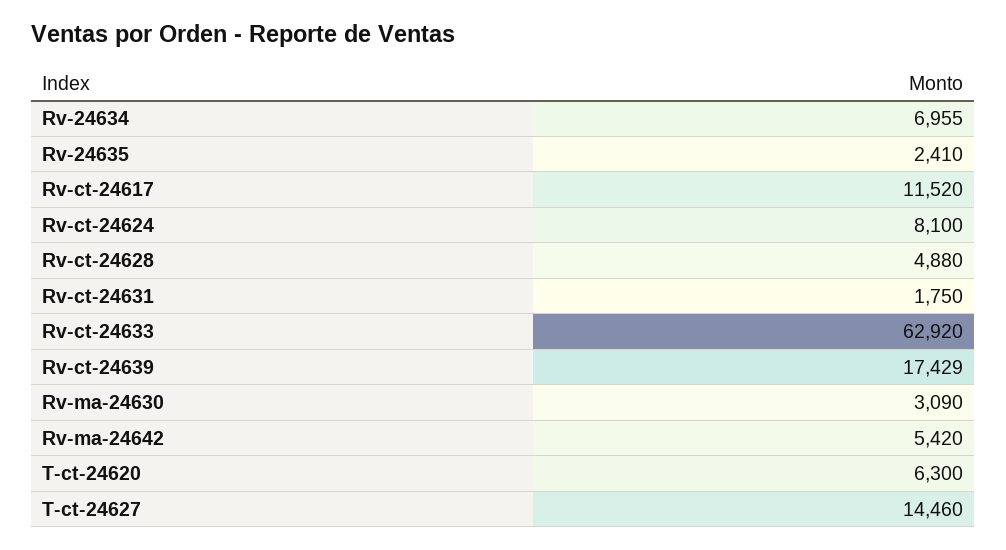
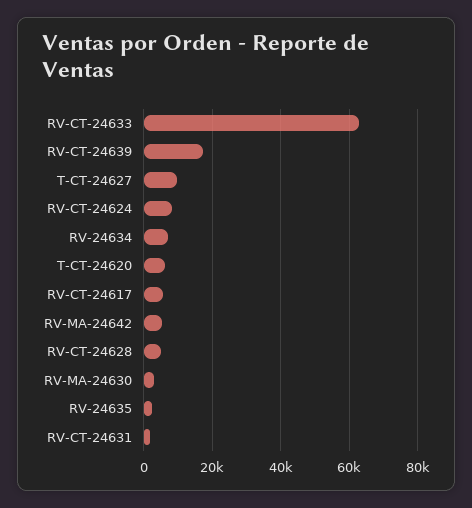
Rv-ct-24617: 11520 -> 6000
T-ct-24627: 14460 -> 10000

